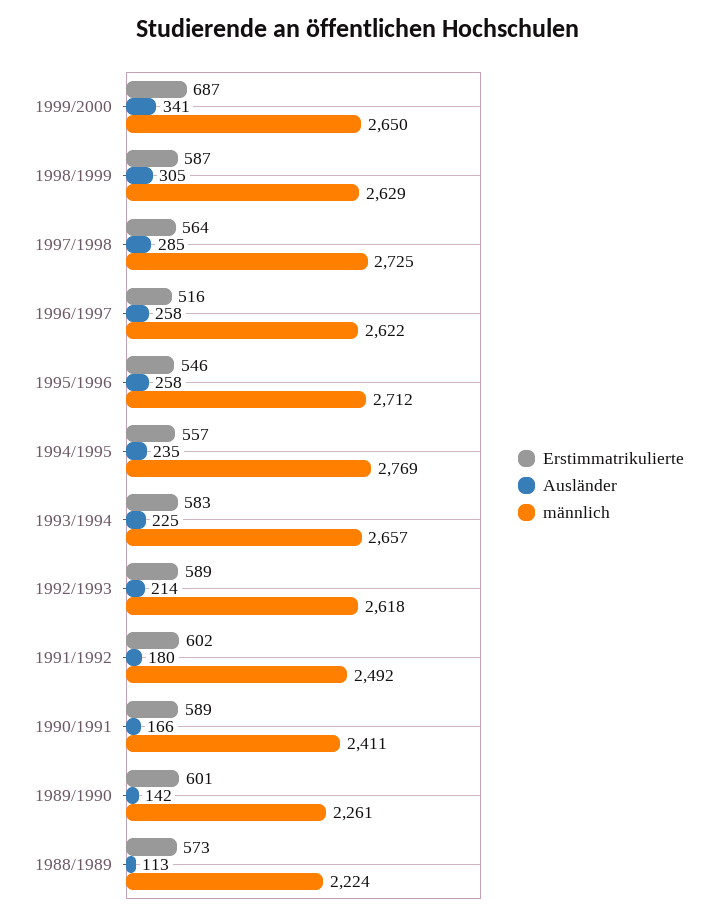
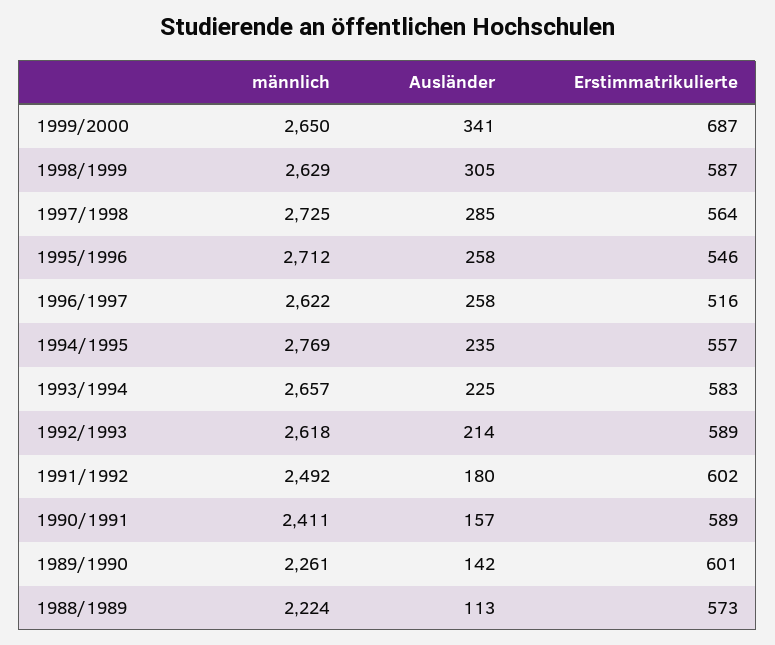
Ausländer, 1990/1991: 166 -> 157

